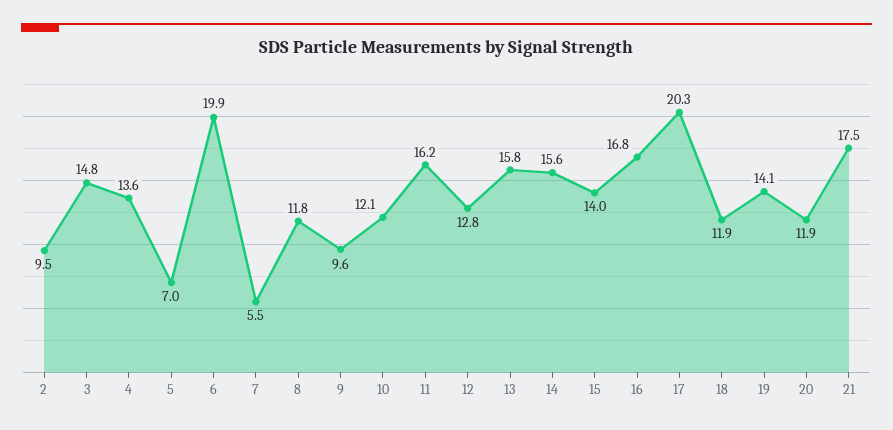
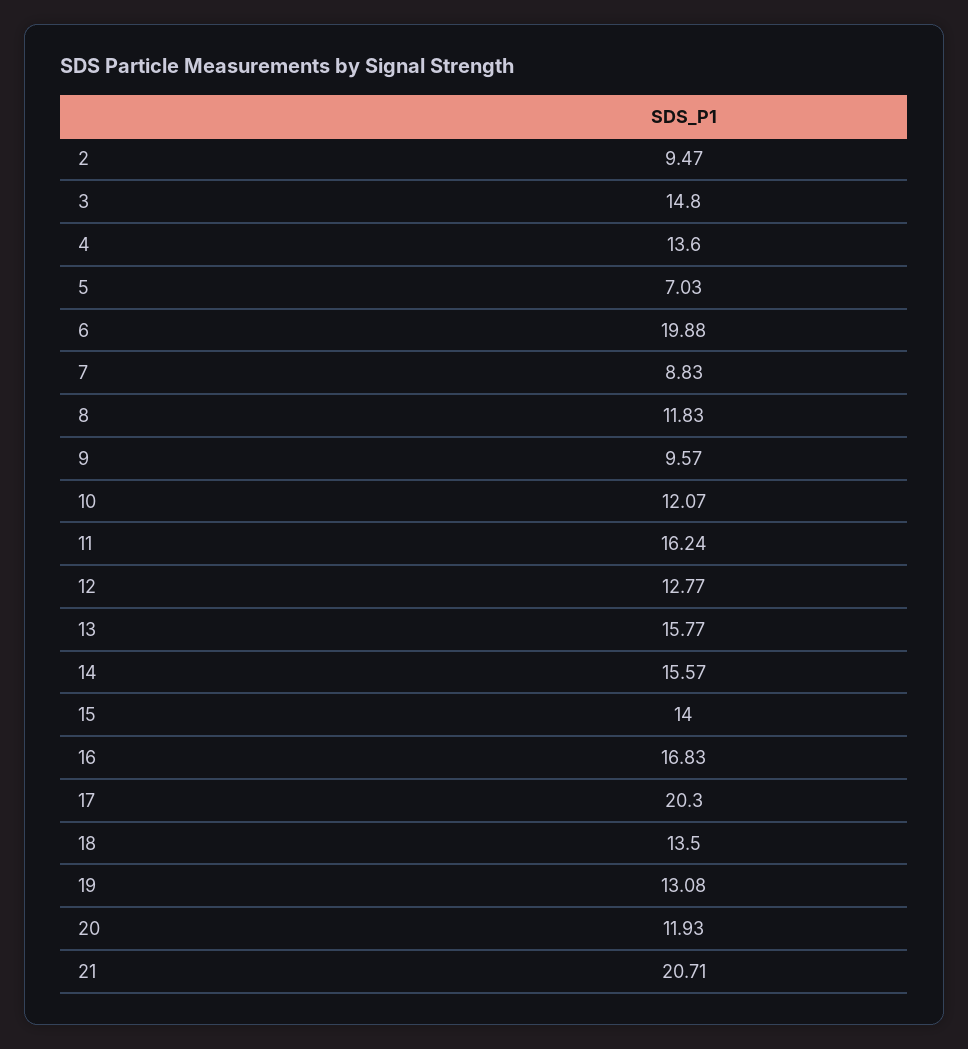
7: 5.5 -> 8.83
18: 11.9 -> 13.5
19: 14.1 -> 13.08
21: 17.5 -> 20.71

